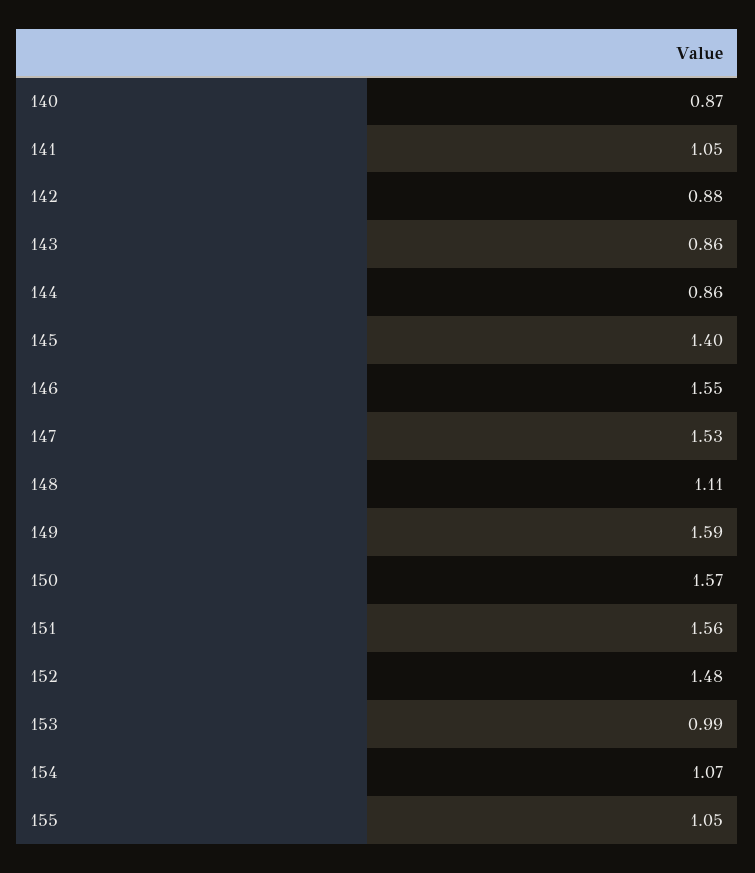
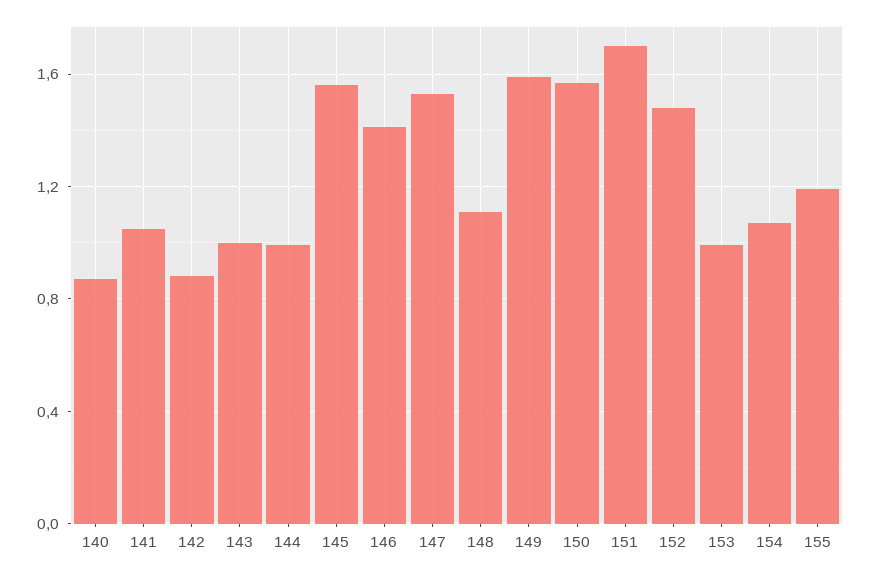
143: 0.86 -> 1
144: 0.86 -> 1
145: 1.4 -> 1.55
146: 1.55 -> 1.4
151: 1.56 -> 1.7
155: 1.05 -> 1.2

